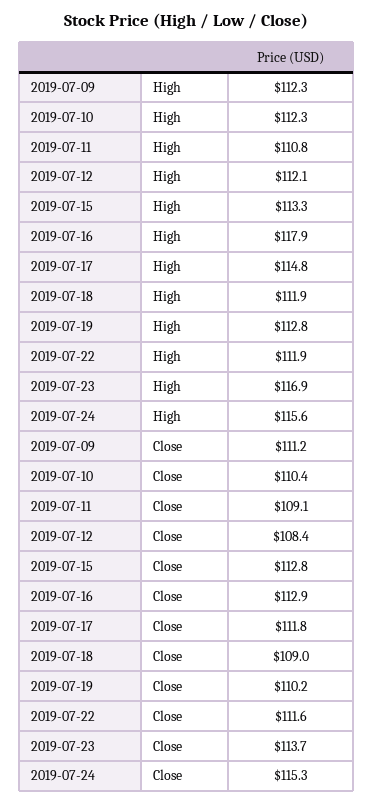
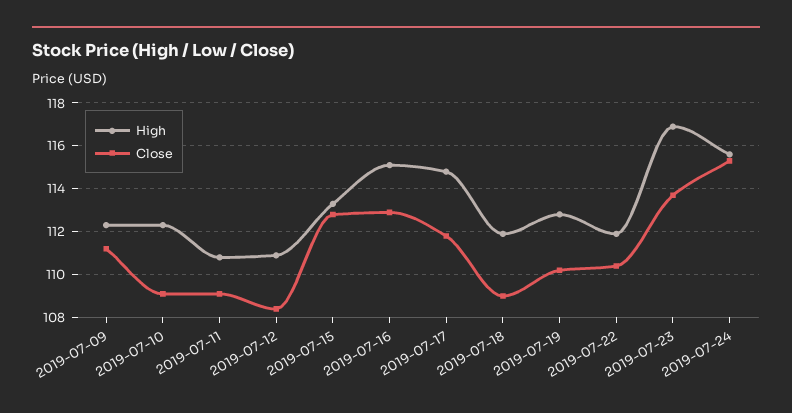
High, 2019-07-12: 112.1 -> 111
High, 2019-07-16: 117.9 -> 115
Close, 2019-07-10: 110.4 -> 109
Close, 2019-07-22: 111.6 -> 110.5

